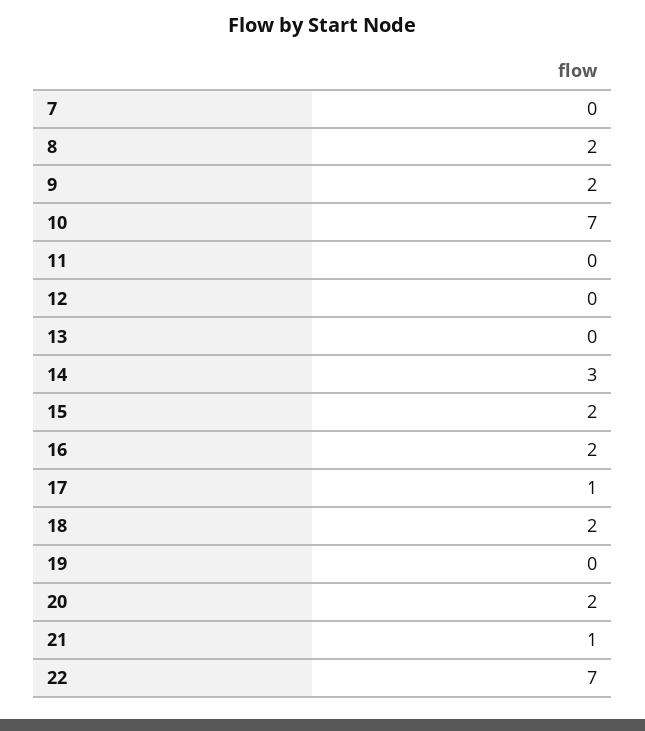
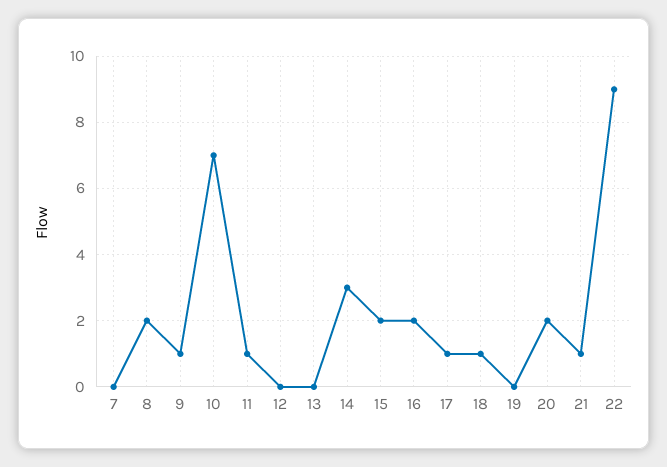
9: 2 -> 1
11: 0 -> 1
18: 2 -> 1
22: 7 -> 9

